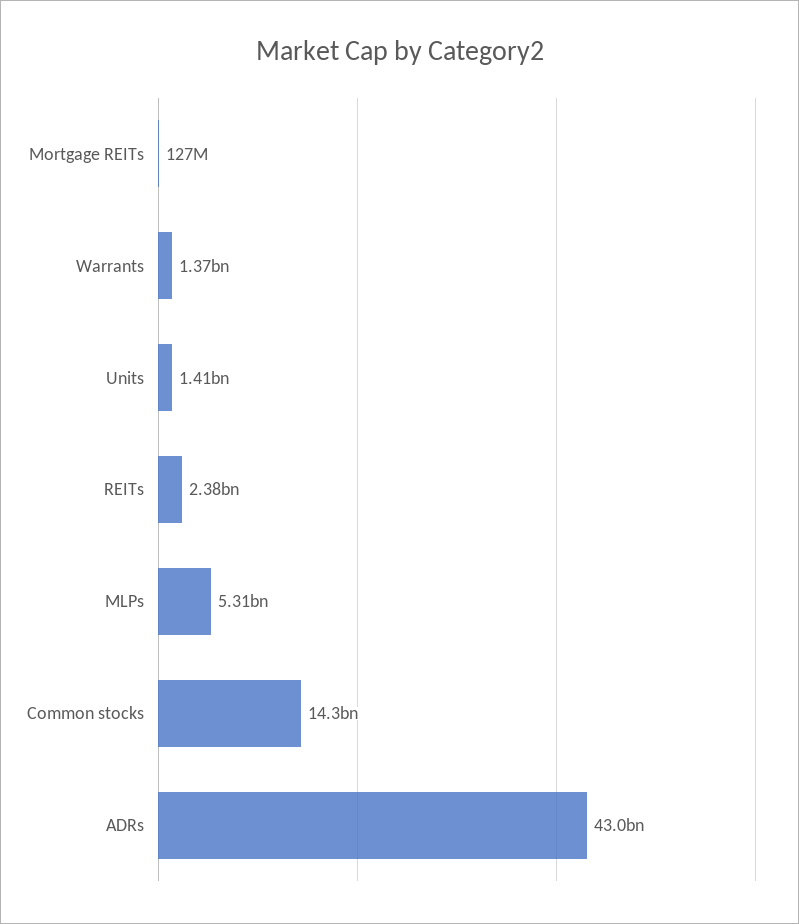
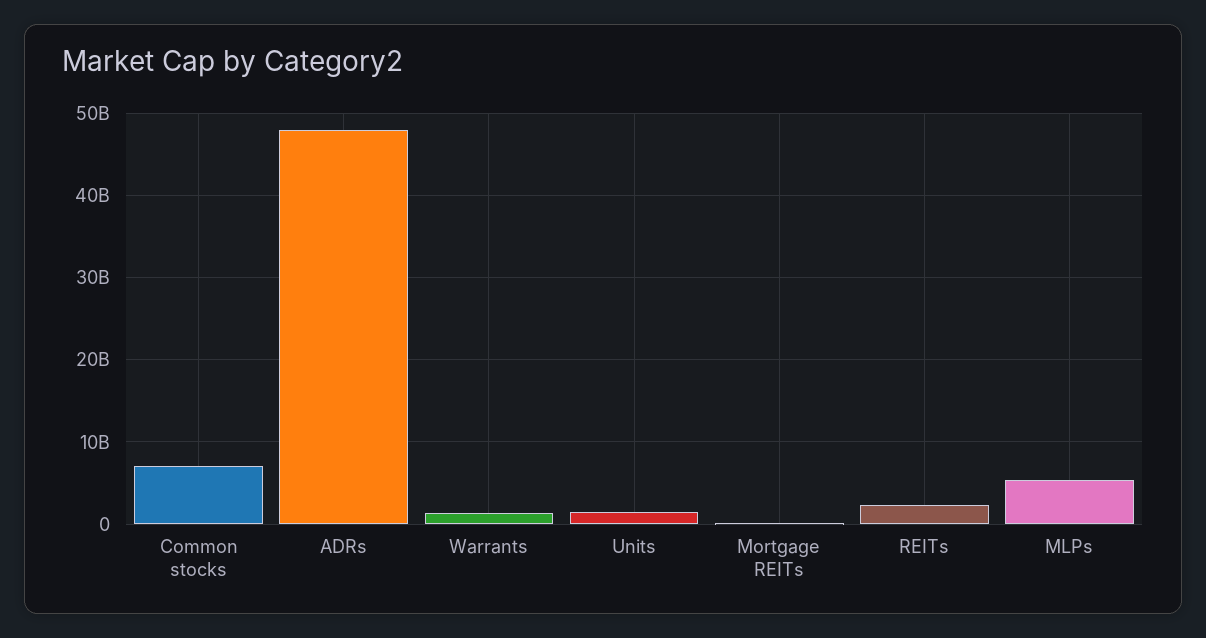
Common stocks: 14300000000 -> 7000000000
ADRs: 43000000000 -> 48000000000

